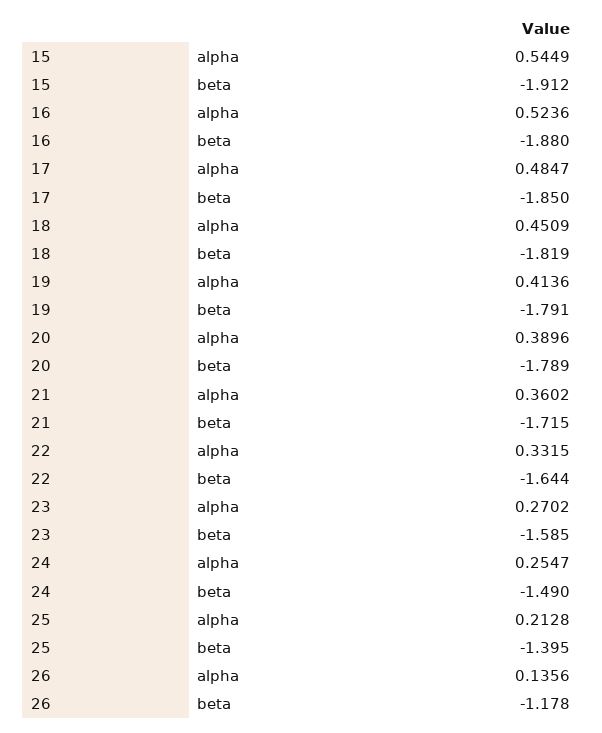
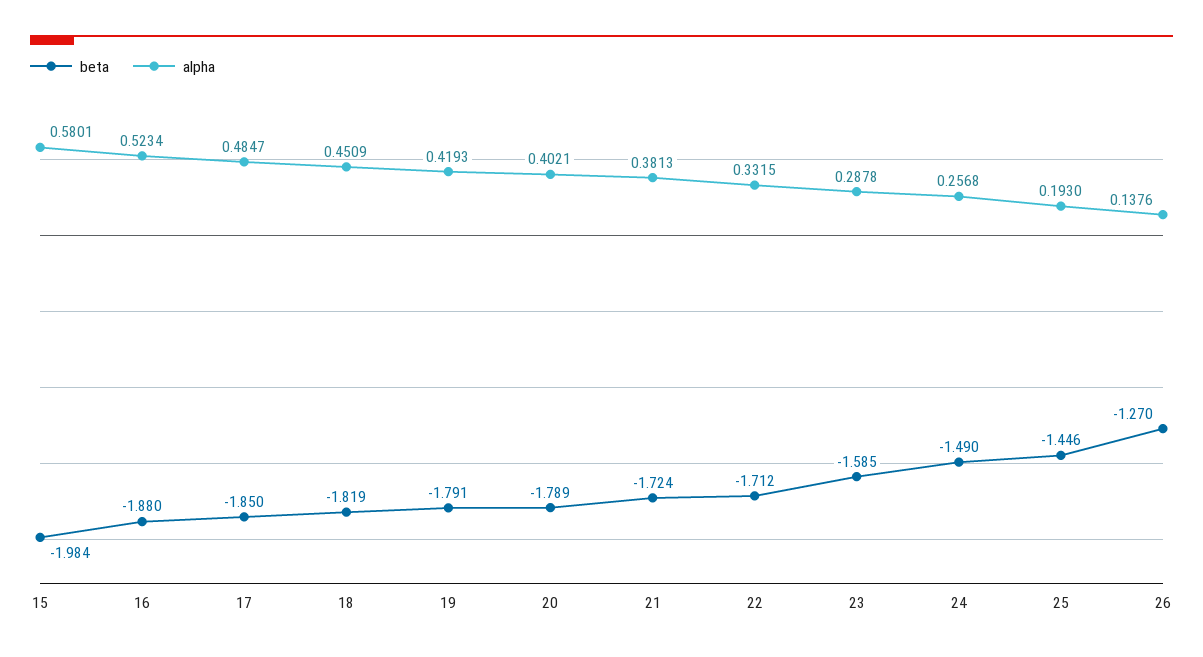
alpha, 15: 0.5449 -> 0.5801
beta, 15: -1.912 -> -1.984
alpha, 16: 0.5236 -> 0.5234
alpha, 19: 0.4136 -> 0.4193
alpha, 20: 0.3896 -> 0.4021
alpha, 21: 0.3602 -> 0.3813
beta, 21: -1.715 -> -1.724
beta, 22: -1.644 -> -1.712
alpha, 23: 0.2702 -> 0.2878
alpha, 24: 0.2547 -> 0.2568
alpha, 25: 0.2128 -> 0.193
beta, 25: -1.395 -> -1.446
alpha, 26: 0.1356 -> 0.1376
beta, 26: -1.178 -> -1.27

